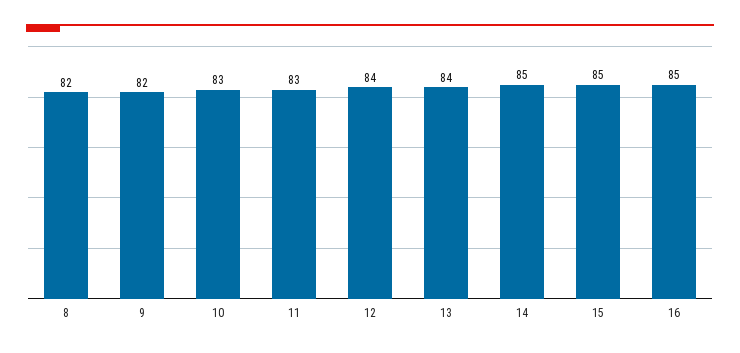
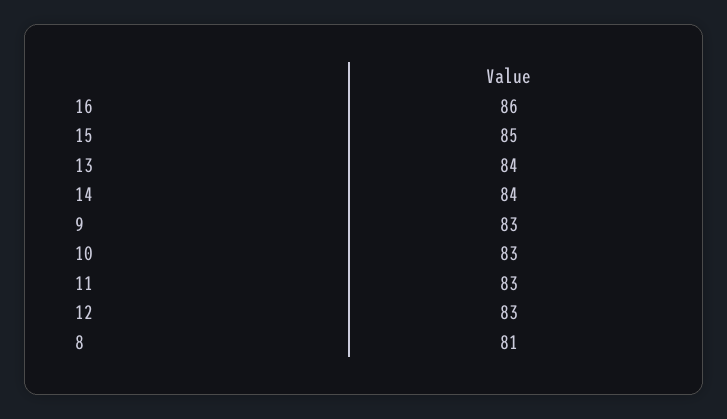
8: 82 -> 81
9: 82 -> 83
12: 84 -> 83
14: 85 -> 84
16: 85 -> 86

